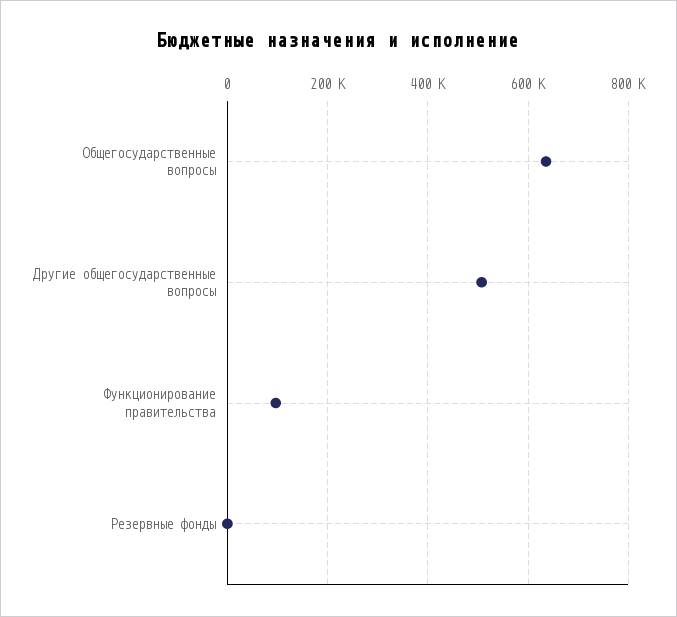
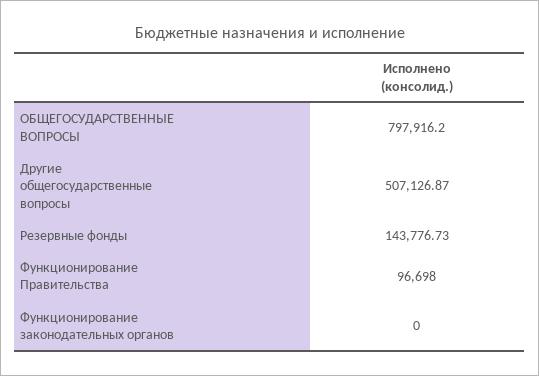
Общегосударственные вопросы: 640000 -> 797916.2
Резервные фонды: 0 -> 143776.73
Функционирование законодательных органов: none -> 0

